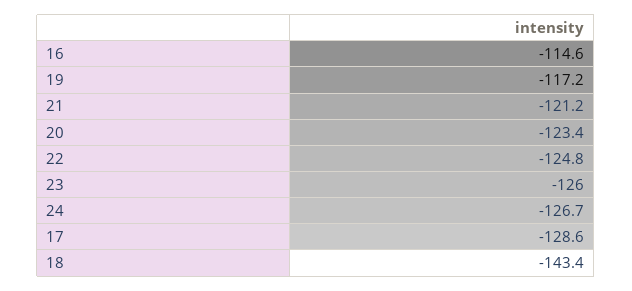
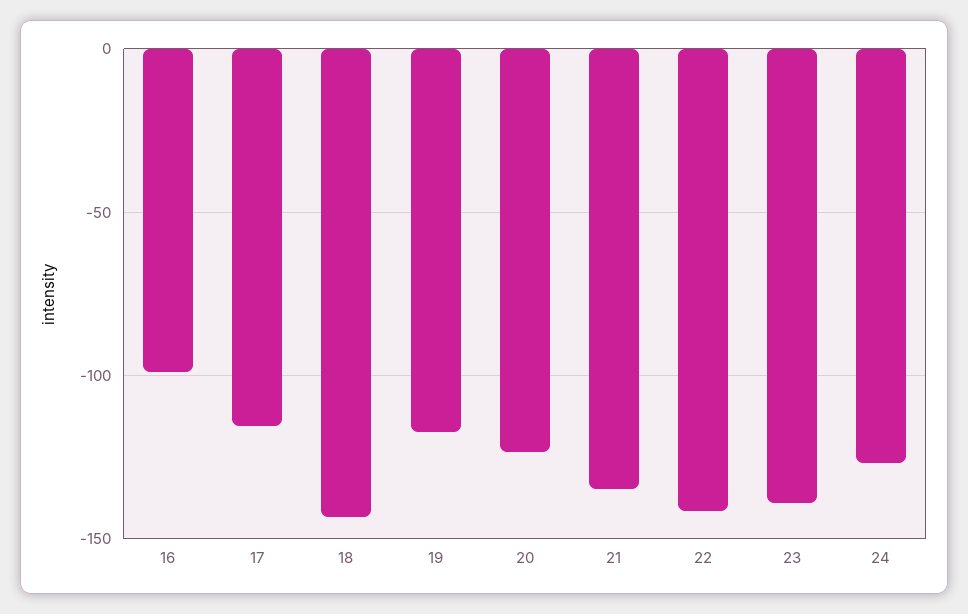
16: -114.6 -> -100
21: -121.2 -> -135
22: -124.8 -> -140
23: -126 -> -140
17: -128.6 -> -115

